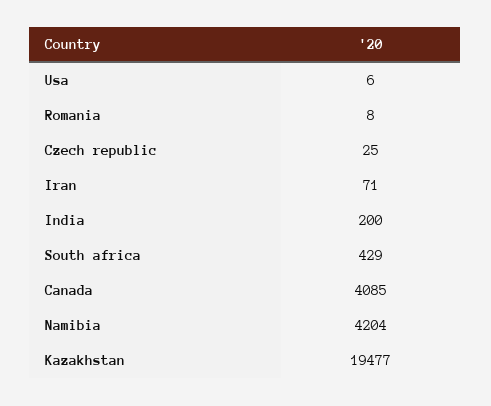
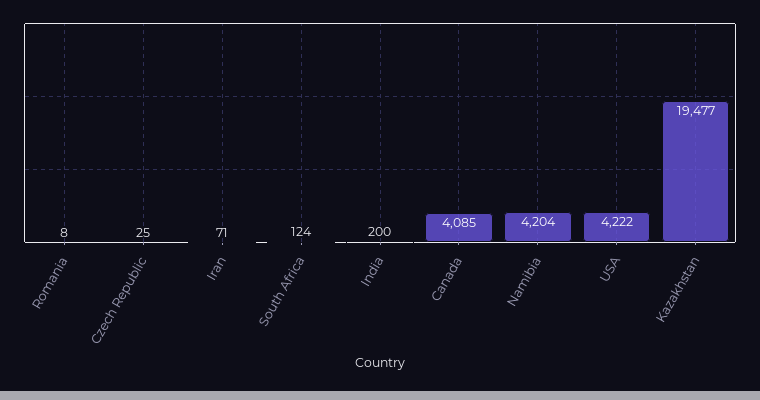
Usa: 6 -> 4222
South africa: 429 -> 124

